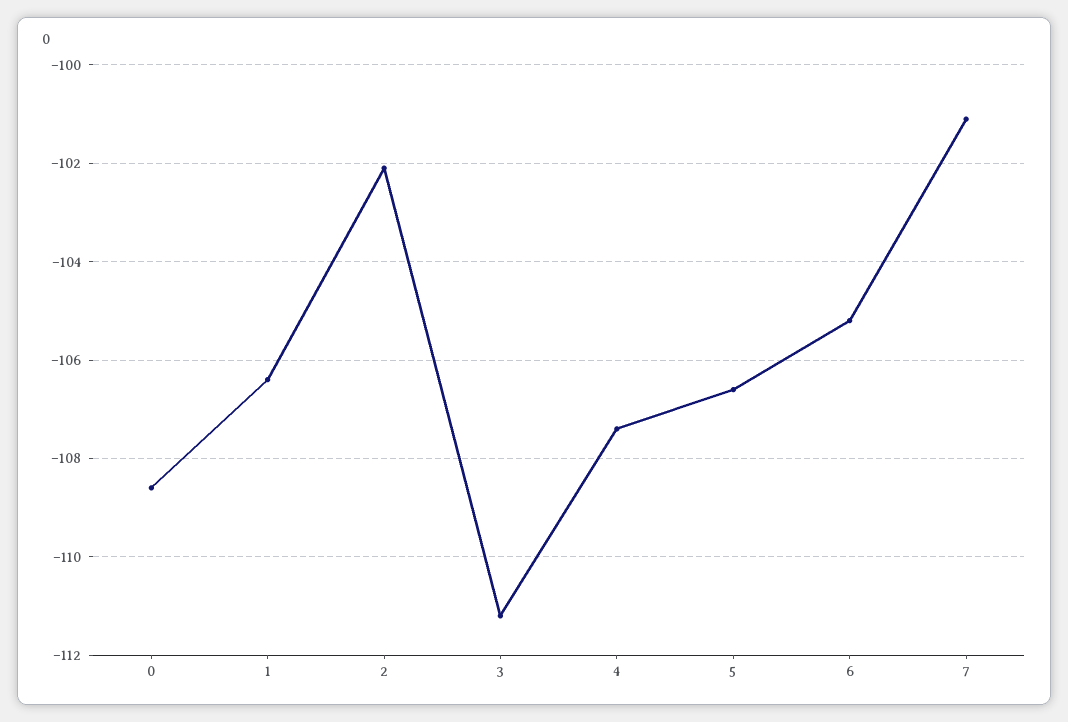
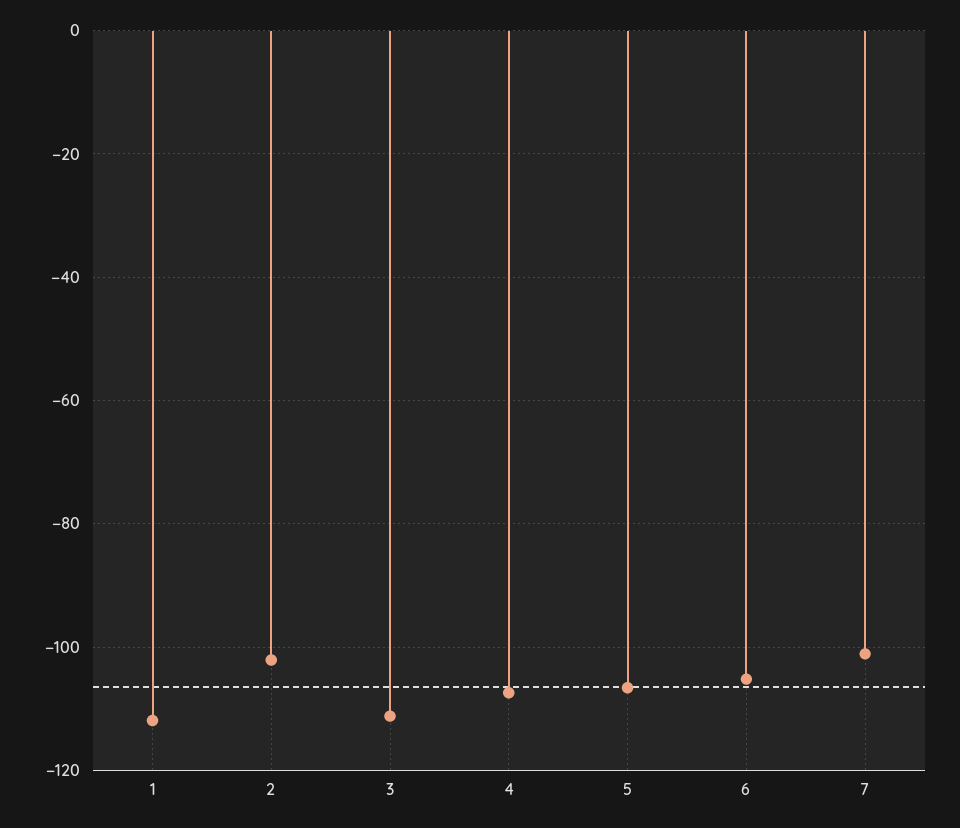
0: -108.5 -> none
1: -106.5 -> -112

